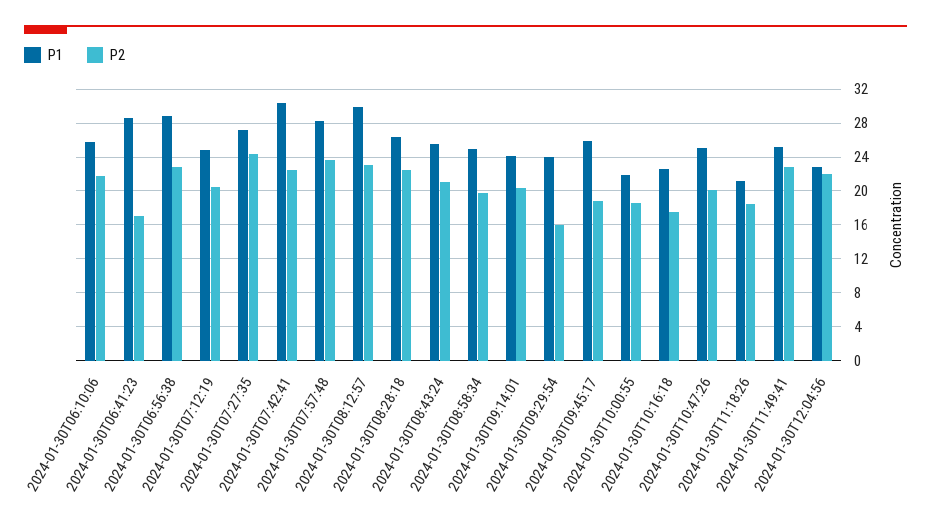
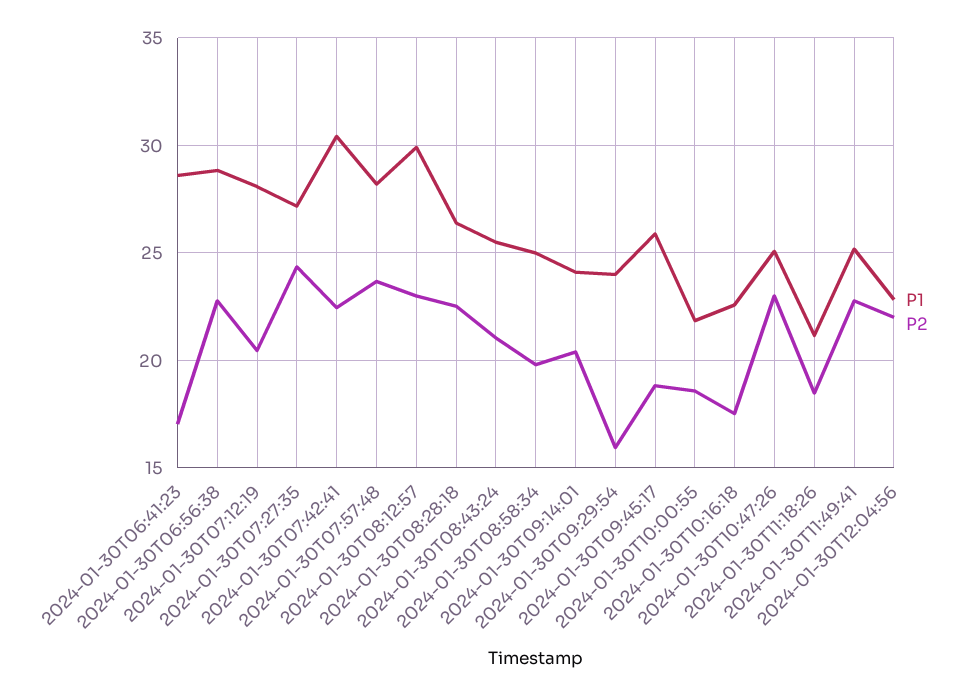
P1, 2024-01-30T06:10:06: 26 -> none
P2, 2024-01-30T06:10:06: 22 -> none
P1, 2024-01-30T07:12:19: 25 -> 28
P2, 2024-01-30T10:47:26: 20 -> 23

